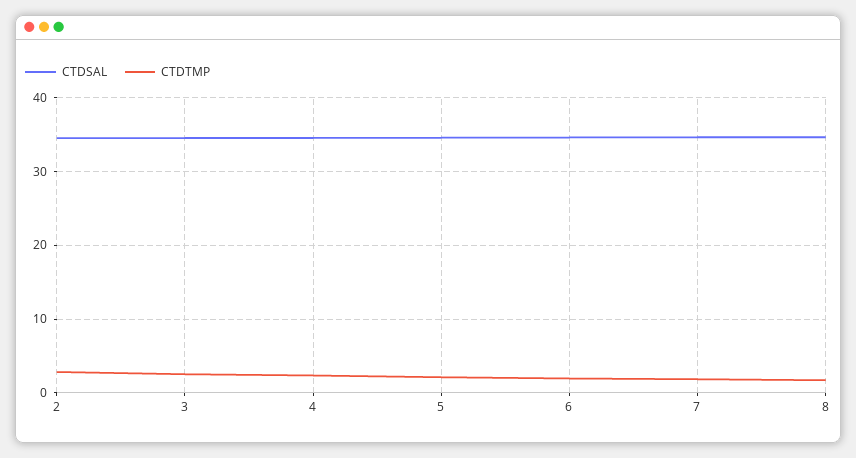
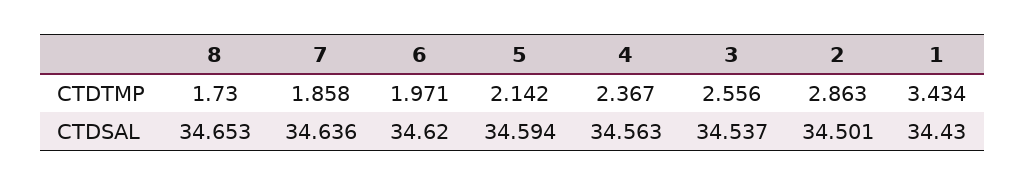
CTDTMP, 1: none -> 3.434
CTDSAL, 1: none -> 34.43

